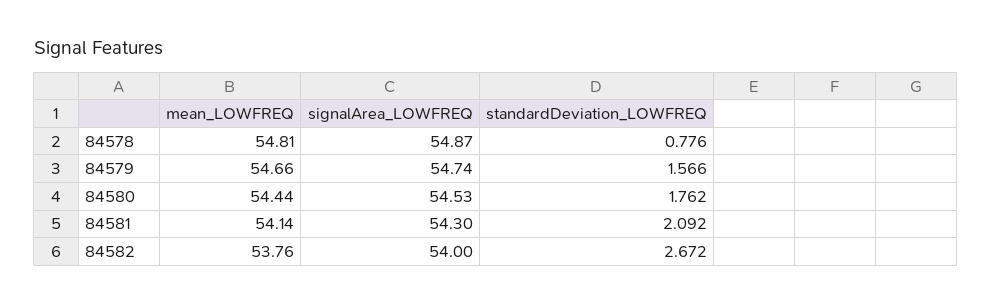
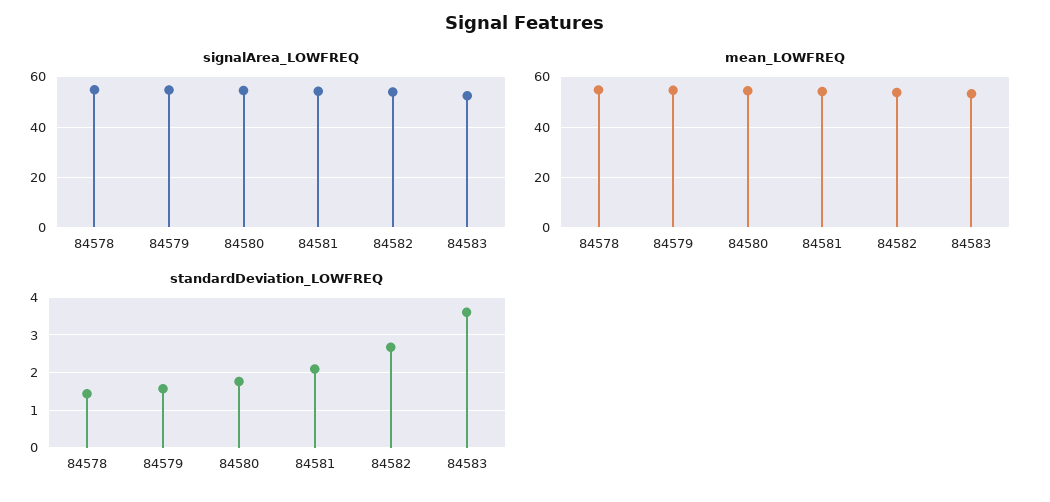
standardDeviation_LOWFREQ, 84578: 0.776 -> 1.4
signalArea_LOWFREQ, 84583: none -> 52.5
mean_LOWFREQ, 84583: none -> 52.5
standardDeviation_LOWFREQ, 84583: none -> 3.6

